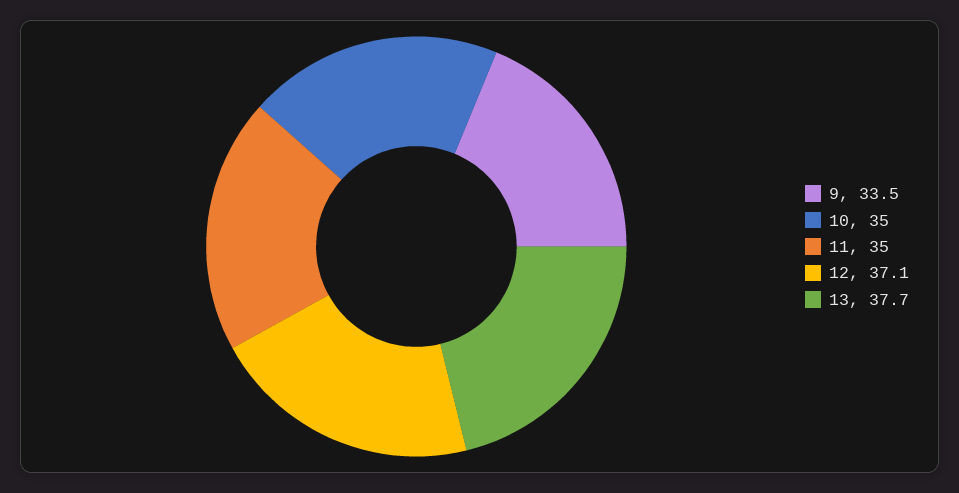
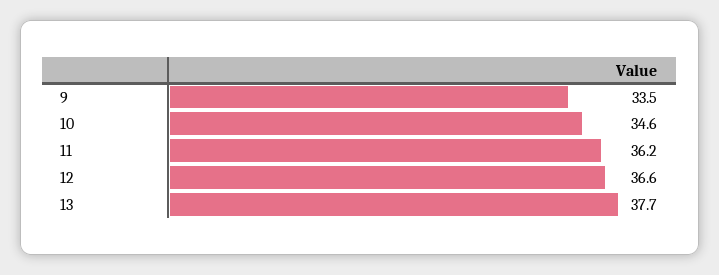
10: 35 -> 34.6
11: 35 -> 36.2
12: 37.1 -> 36.6

